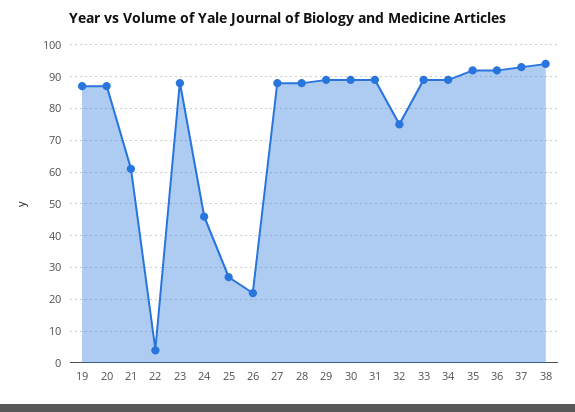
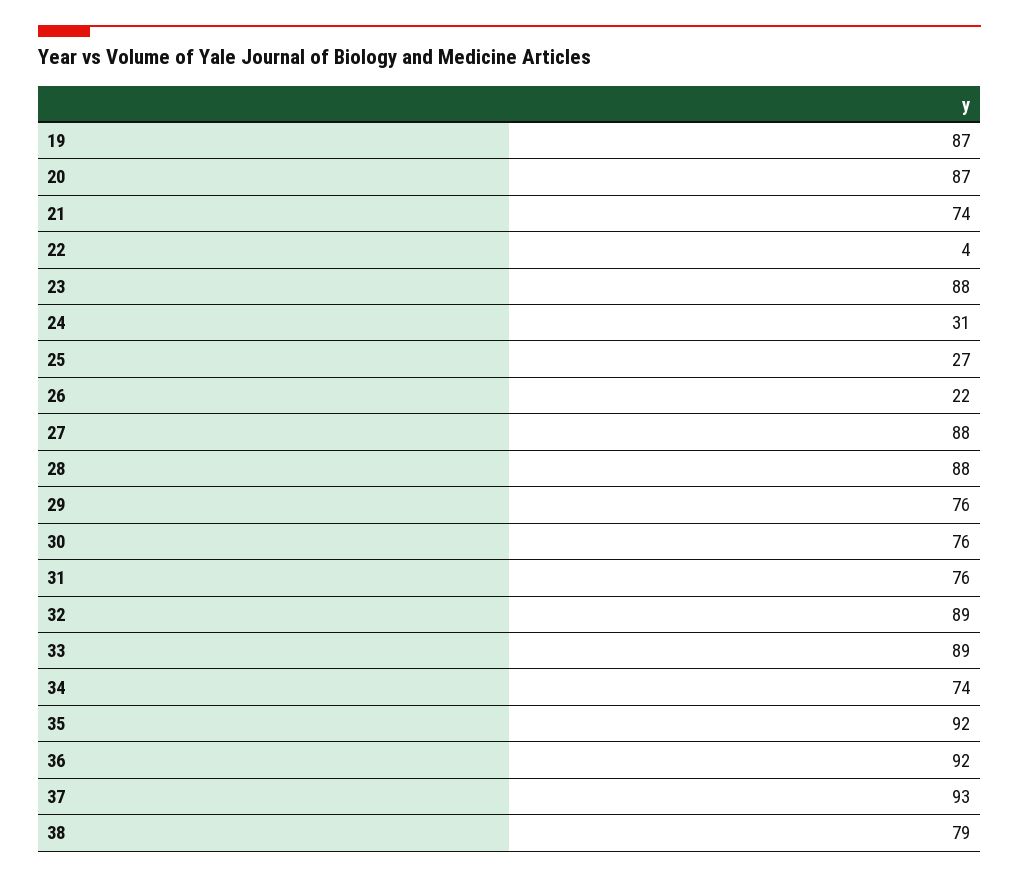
21: 60 -> 74
24: 45 -> 31
29: 90 -> 76
30: 90 -> 76
31: 90 -> 76
32: 75 -> 89
34: 90 -> 74
38: 95 -> 79

